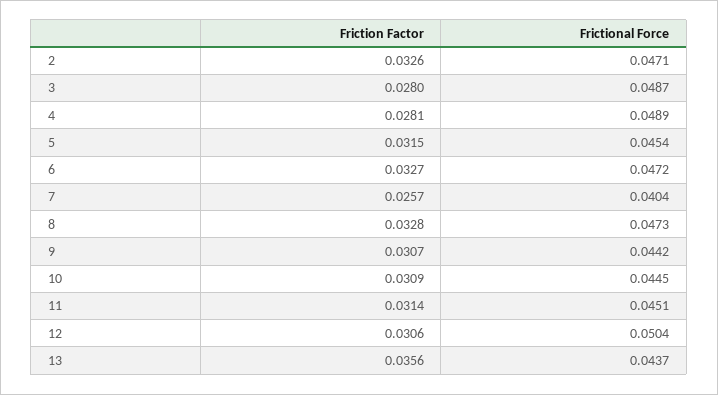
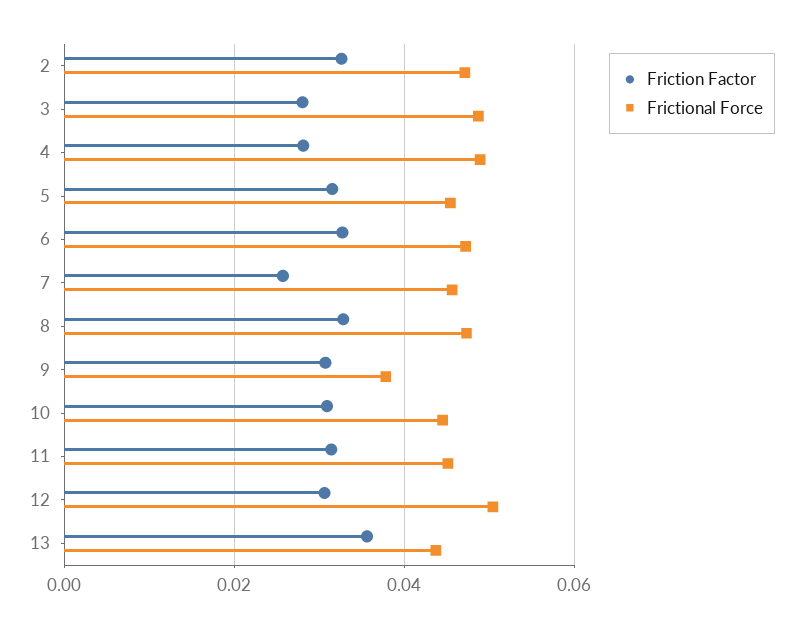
Frictional Force, 7: 0.0404 -> 0.046
Frictional Force, 9: 0.0442 -> 0.038

